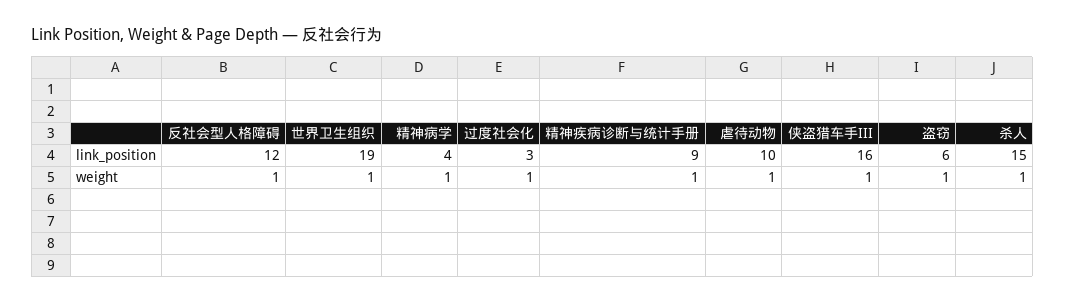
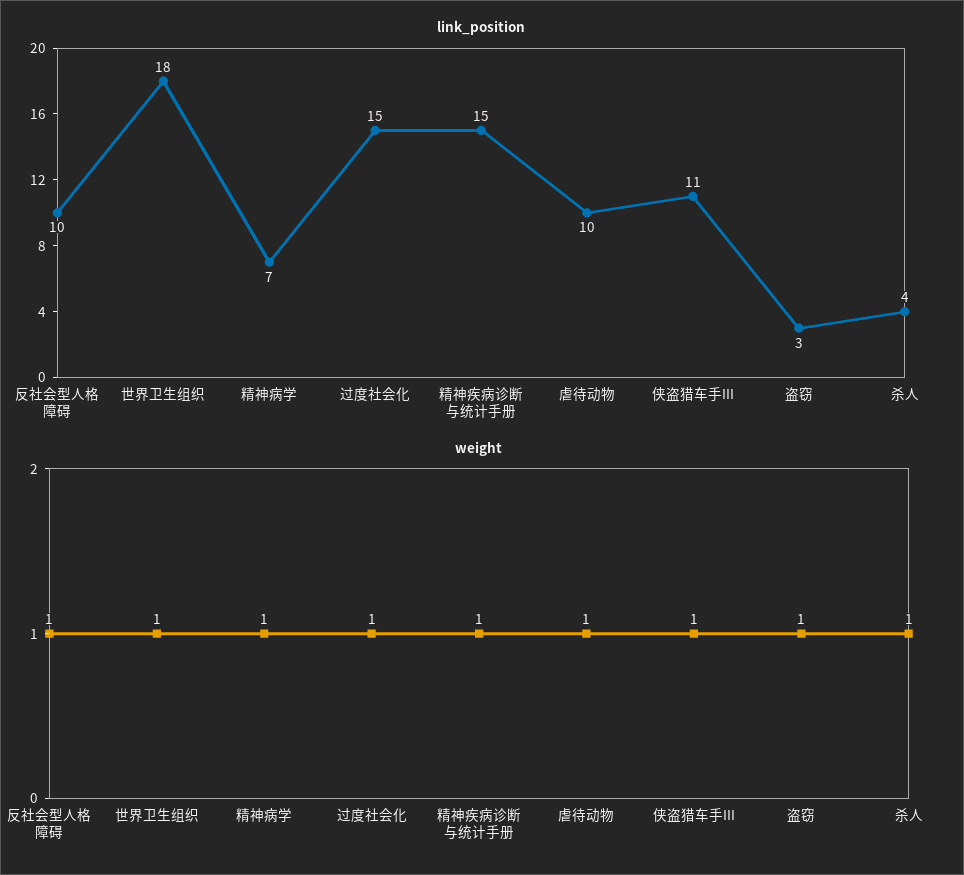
link_position, 反社会型人格障碍: 12 -> 10
link_position, 世界卫生组织: 19 -> 18
link_position, 精神病学: 4 -> 7
link_position, 过度社会化: 3 -> 15
link_position, 精神疾病诊断与统计手册: 9 -> 15
link_position, 侠盗猎车手III: 16 -> 11
link_position, 盗窃: 6 -> 3
link_position, 杀人: 15 -> 4

